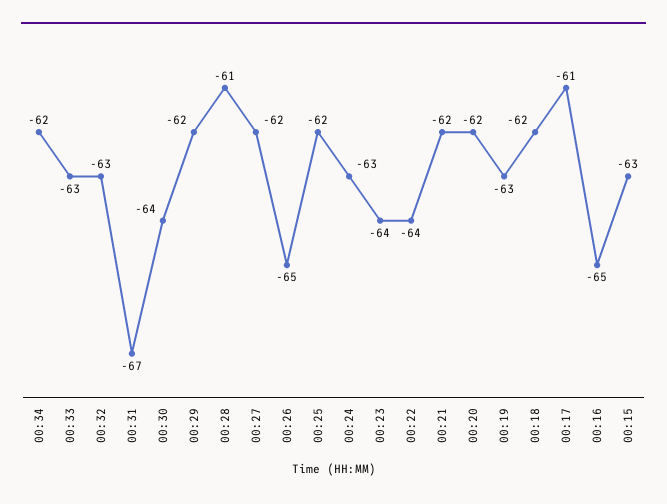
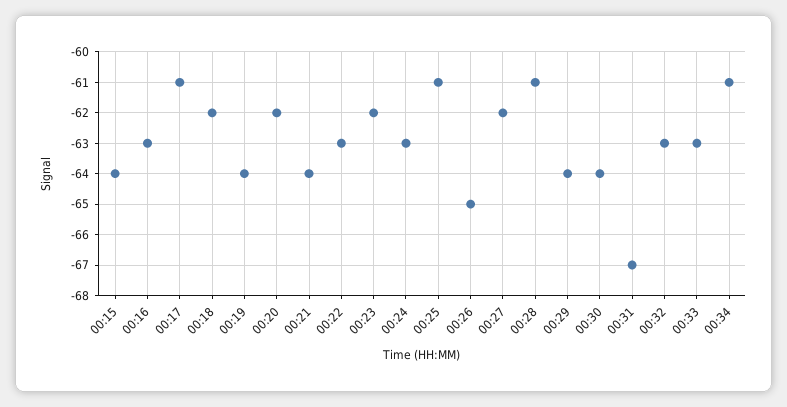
00:34: -62 -> -61
00:29: -62 -> -64
00:25: -62 -> -61
00:23: -64 -> -62
00:22: -64 -> -63
00:21: -62 -> -64
00:19: -63 -> -64
00:16: -65 -> -63
00:15: -63 -> -64

